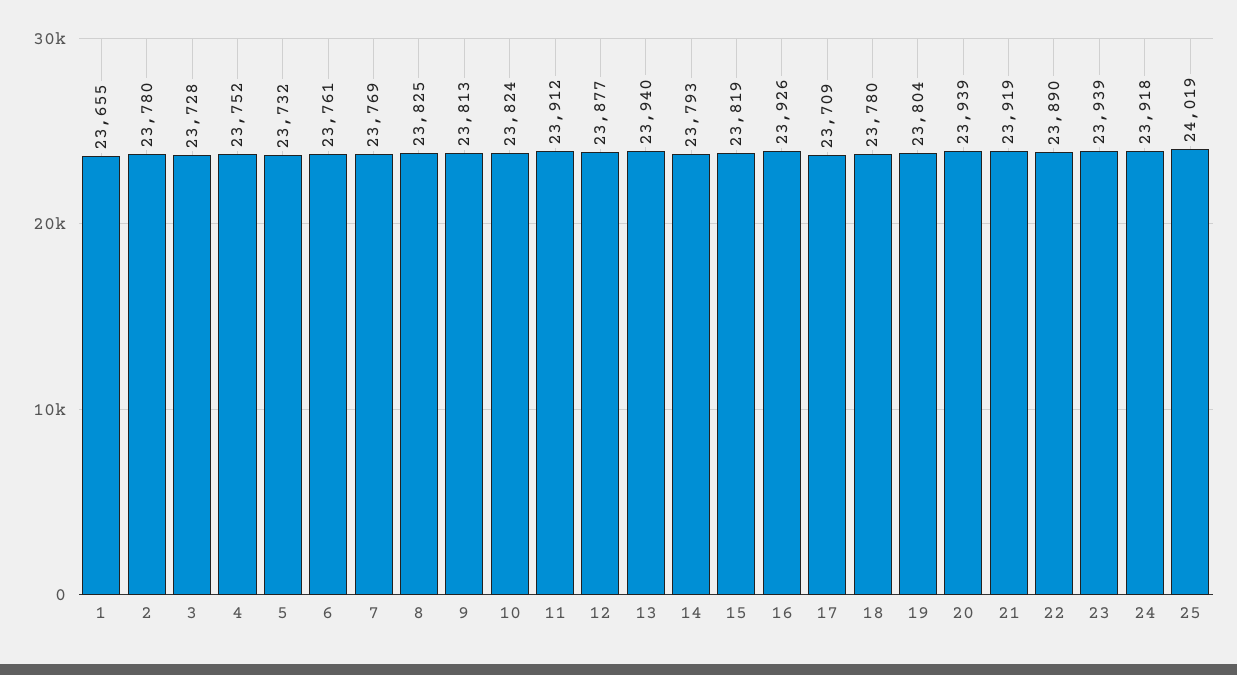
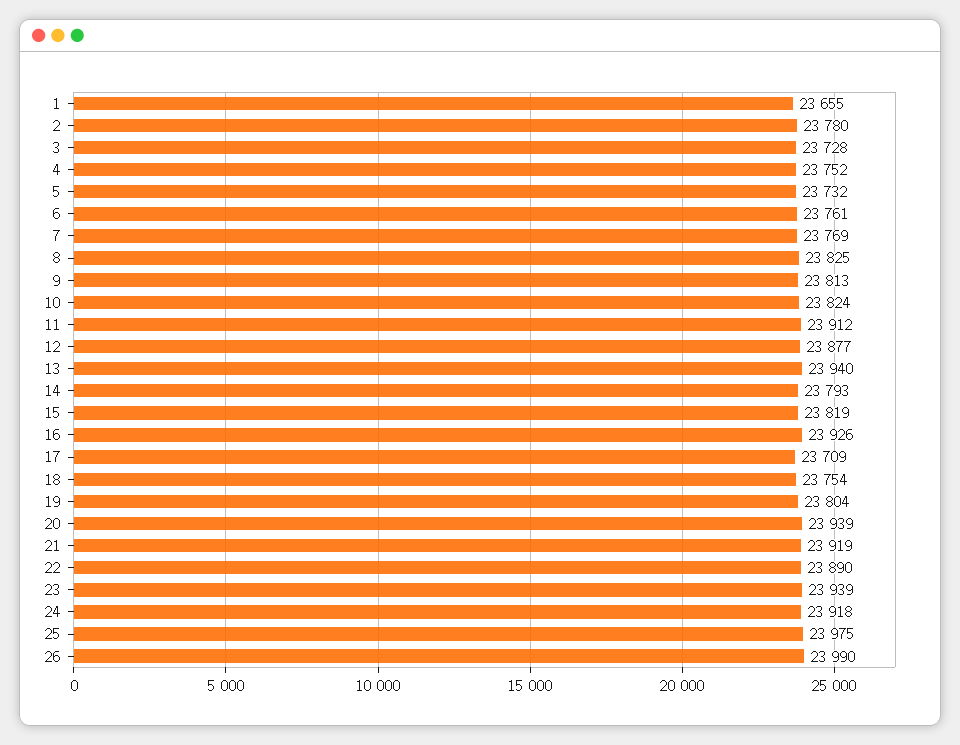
18: 23780 -> 23754
25: 24019 -> 23975
26: none -> 23990

